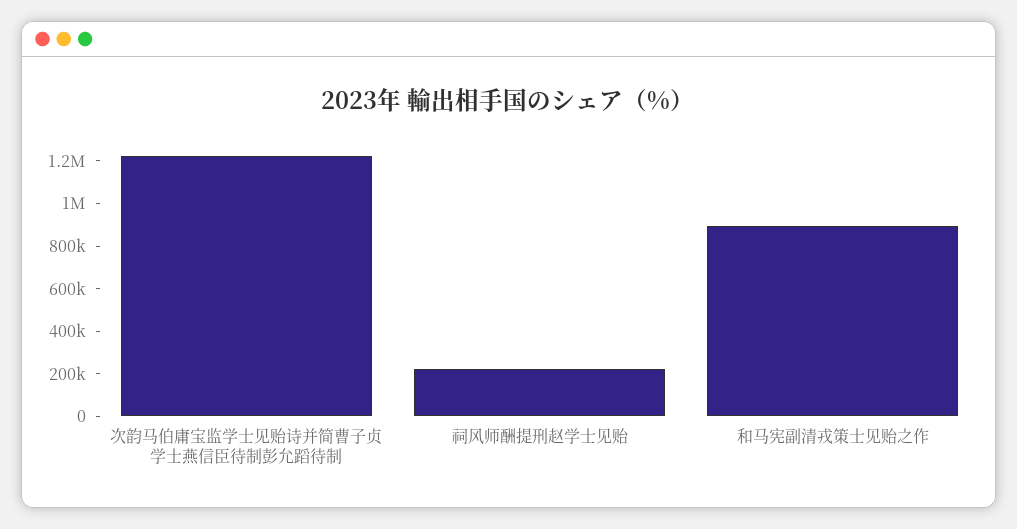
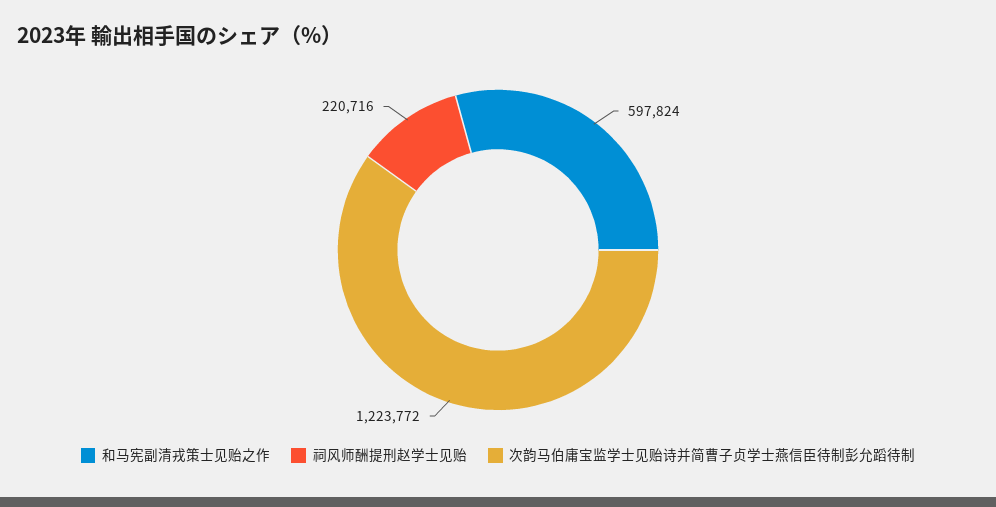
和马宪副清戎策士见贻之作: 900000 -> 597824

